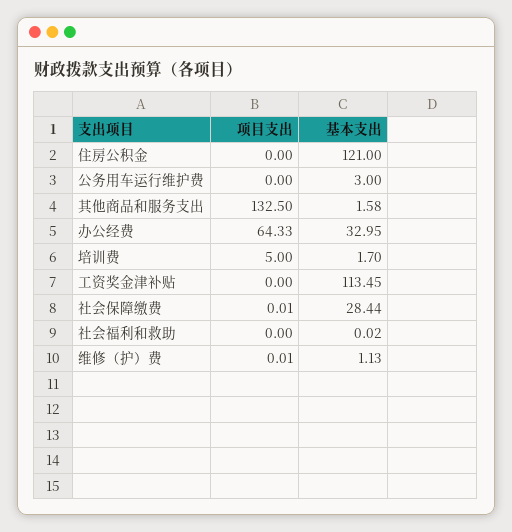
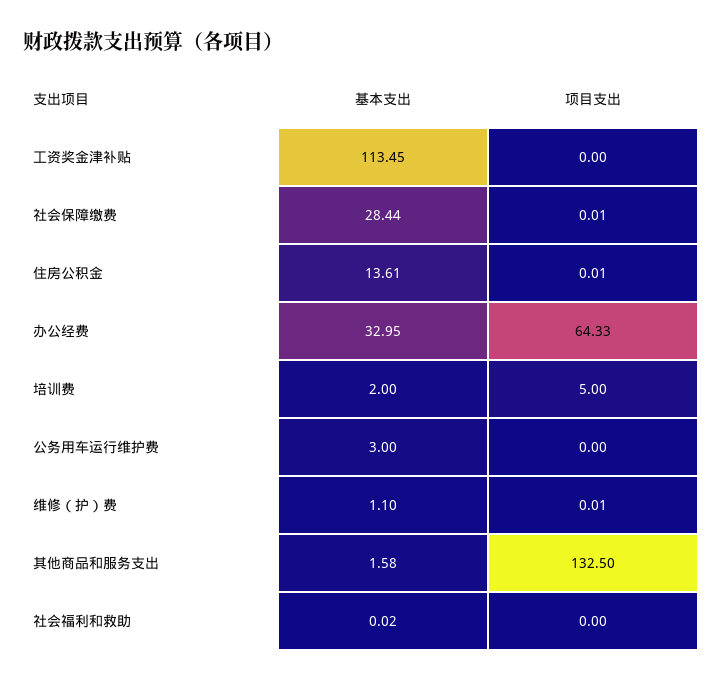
项目支出, 住房公积金: 0 -> 0.01
基本支出, 住房公积金: 121 -> 13.61
基本支出, 培训费: 1.7 -> 2
基本支出, 维修（护）费: 1.13 -> 1.1

